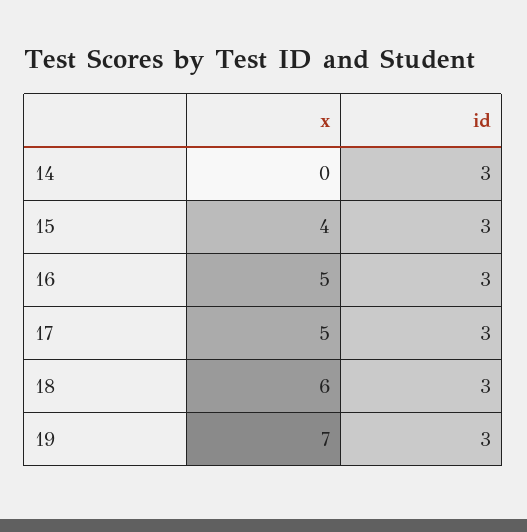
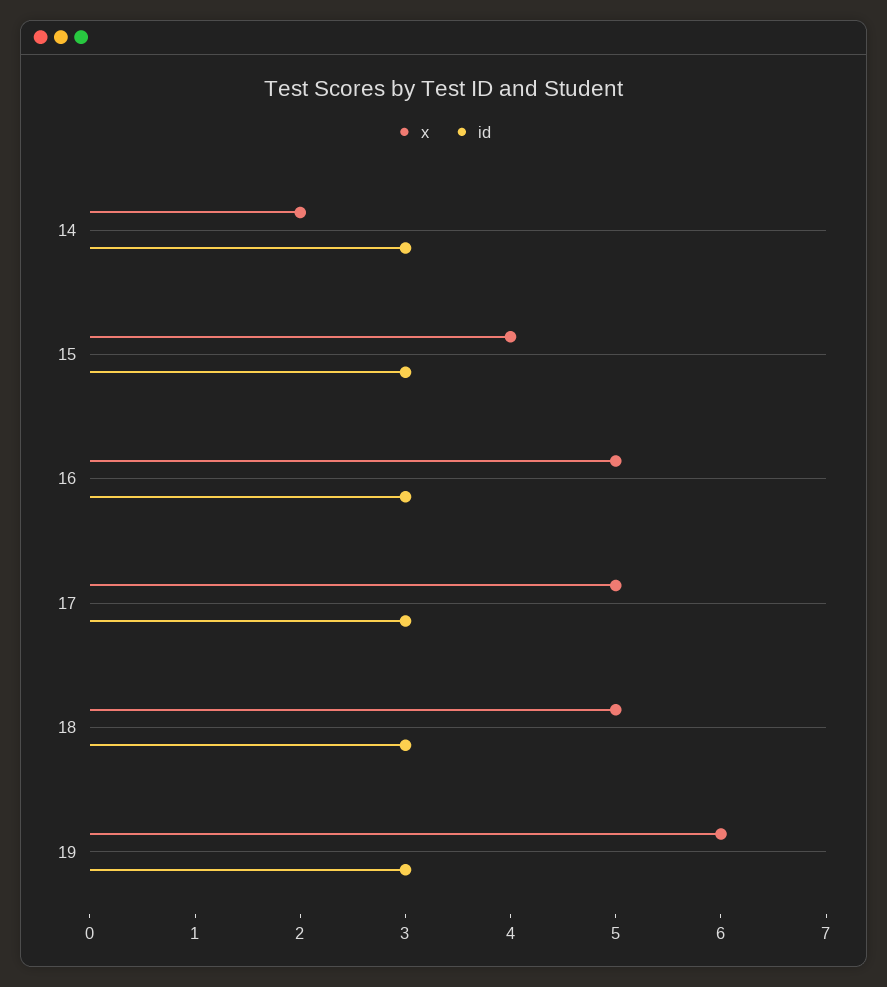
x, 14: 0 -> 2
x, 18: 6 -> 5
x, 19: 7 -> 6

